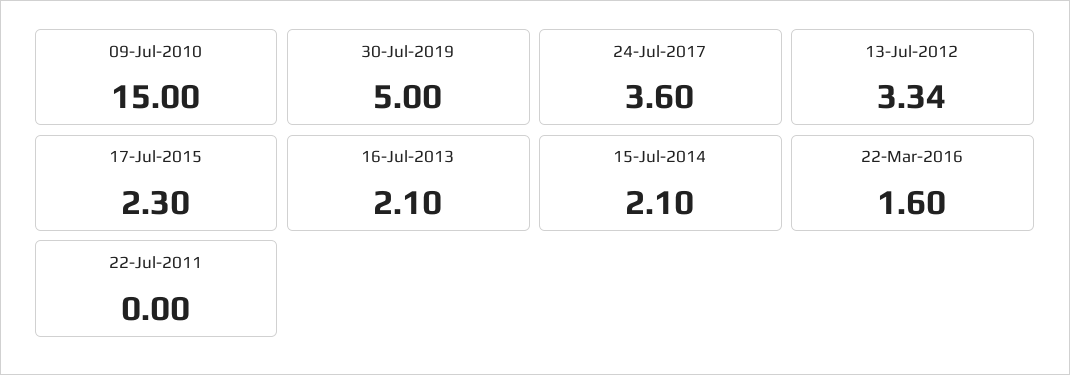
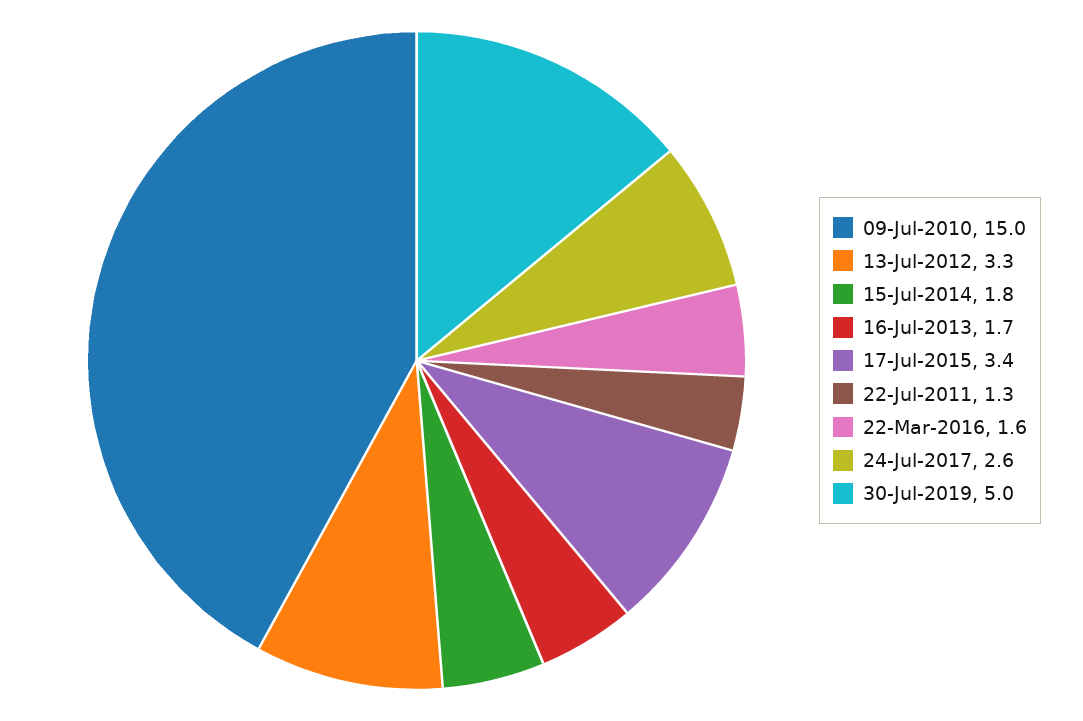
24-Jul-2017: 3.6 -> 2.6
17-Jul-2015: 2.3 -> 3.4
16-Jul-2013: 2.1 -> 1.7
15-Jul-2014: 2.1 -> 1.8
22-Jul-2011: 0 -> 1.3

